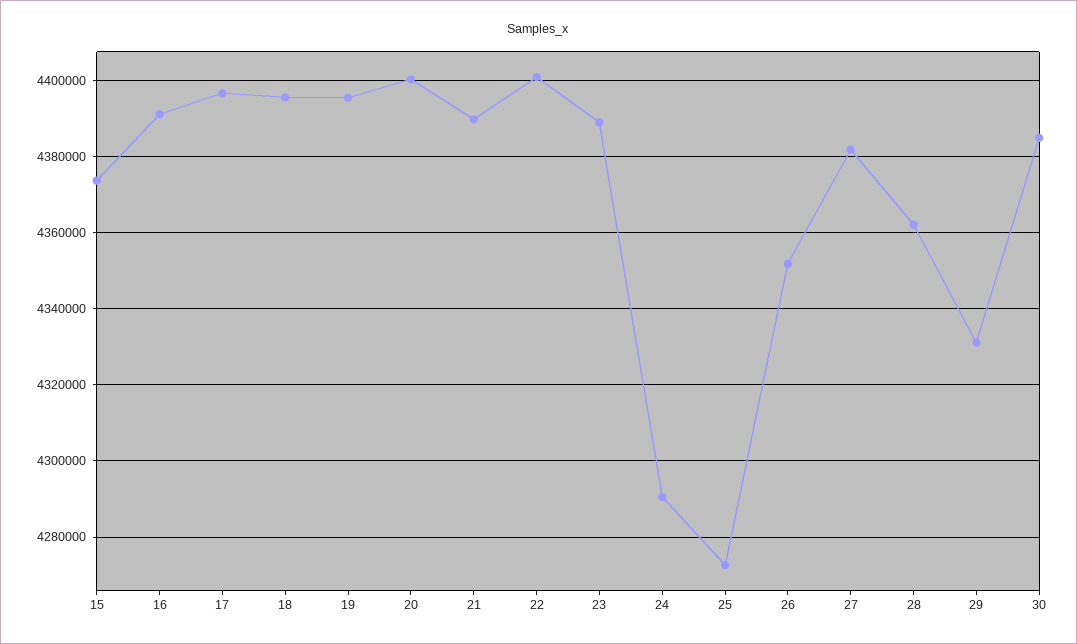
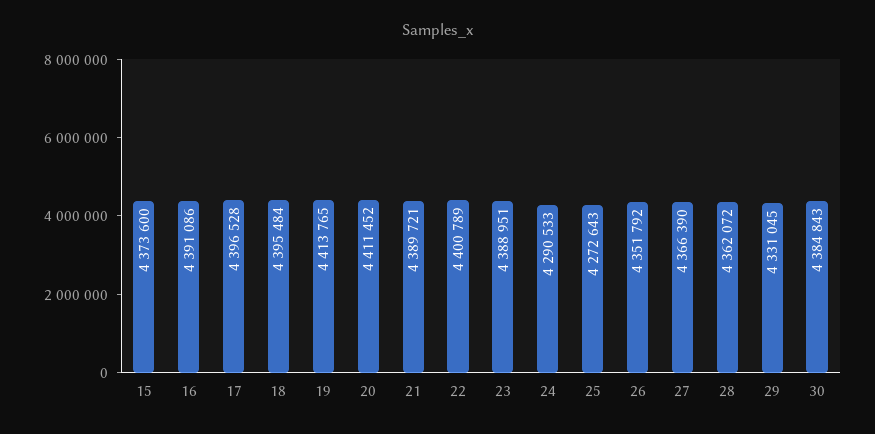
19: 4396000 -> 4413765
20: 4400000 -> 4411452
27: 4382000 -> 4366390

